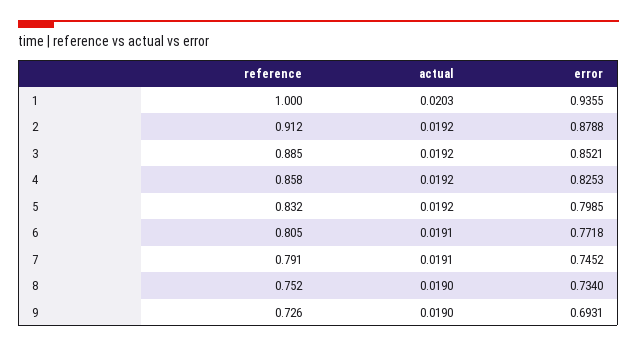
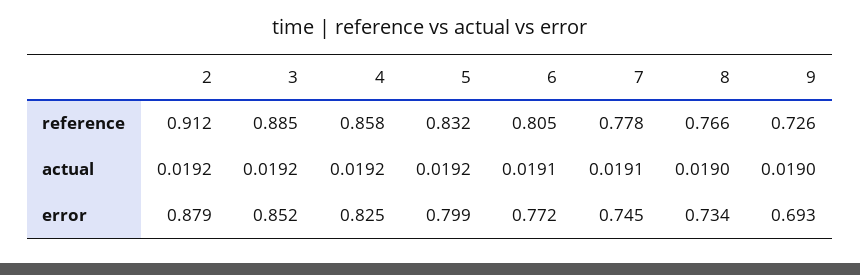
reference, 1: 1 -> none
actual, 1: 0.0203 -> none
error, 1: 0.9355 -> none
reference, 7: 0.791 -> 0.778
reference, 8: 0.752 -> 0.766

